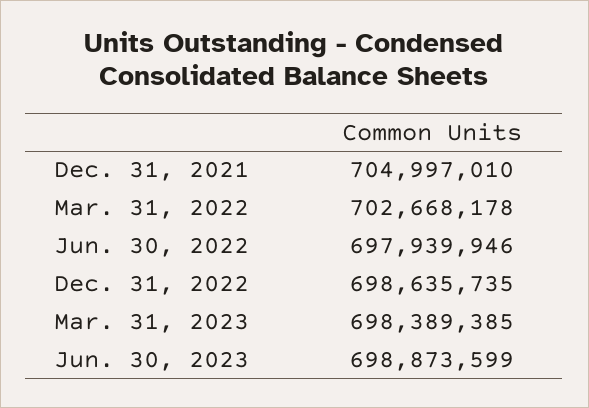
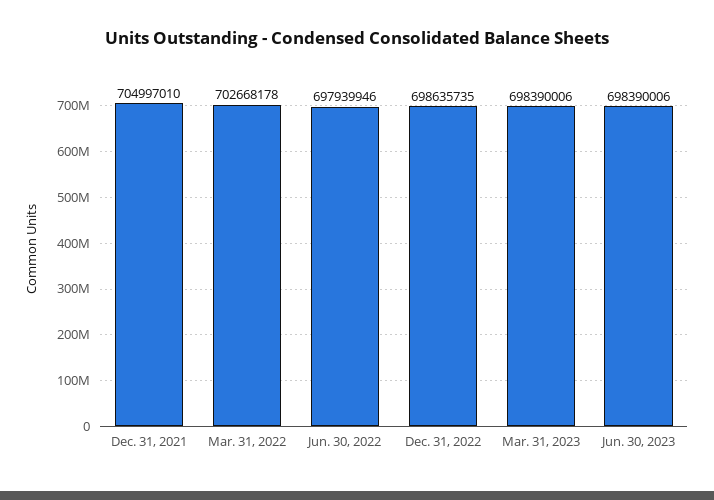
Mar. 31, 2023: 698389385 -> 698390006
Jun. 30, 2023: 698873599 -> 698390006

